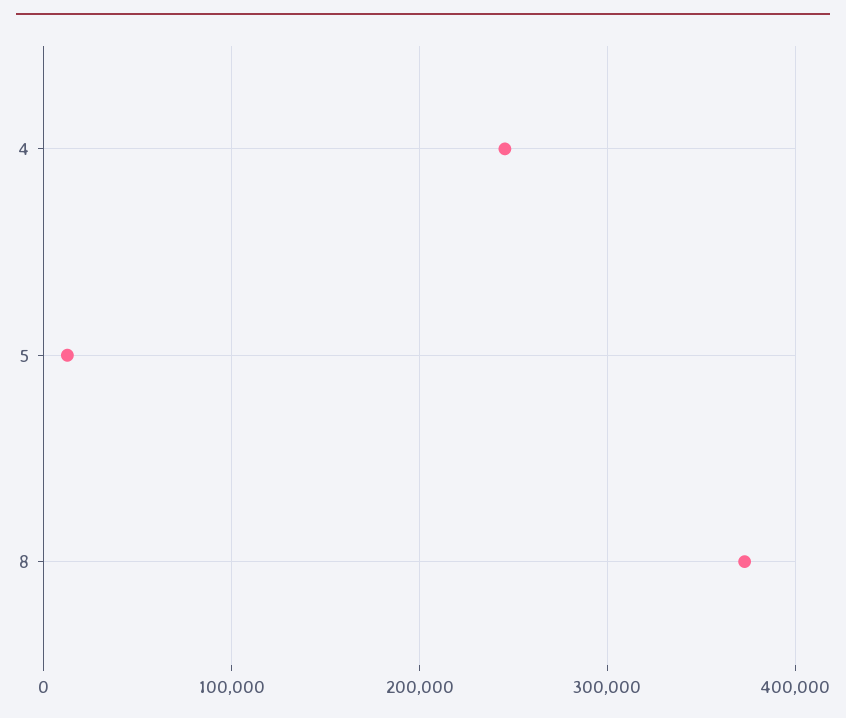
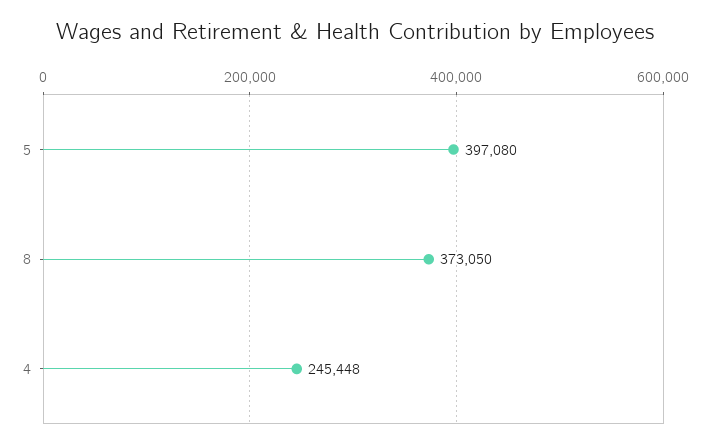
5: 10000 -> 397080

